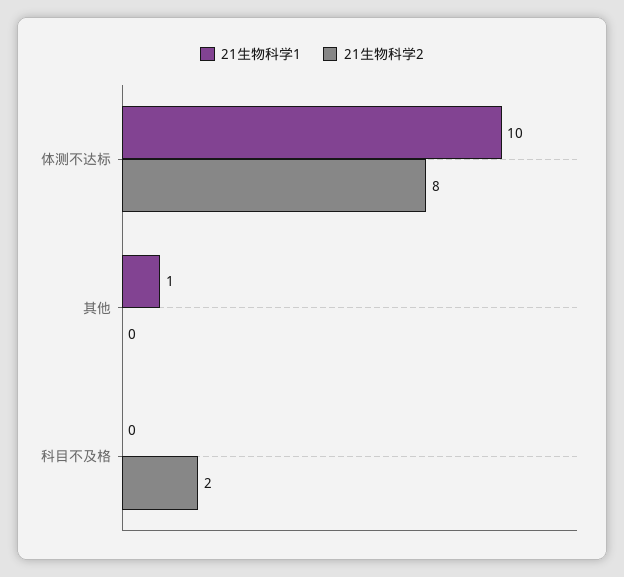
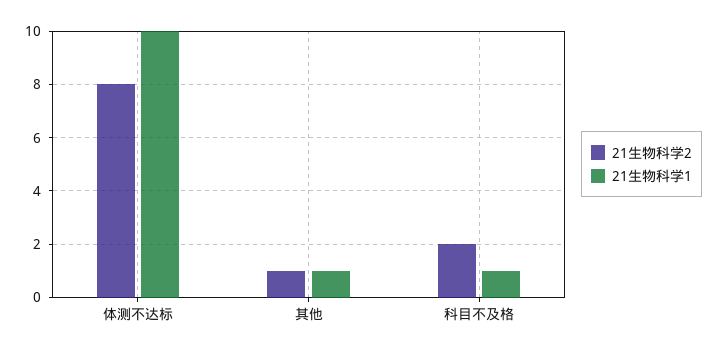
21生物科学2, 其他: 0 -> 1
21生物科学1, 科目不及格: 0 -> 1

